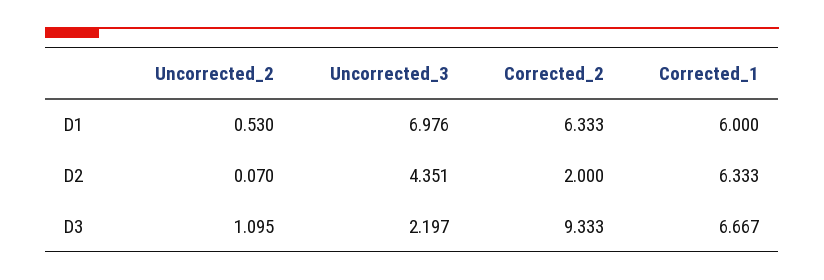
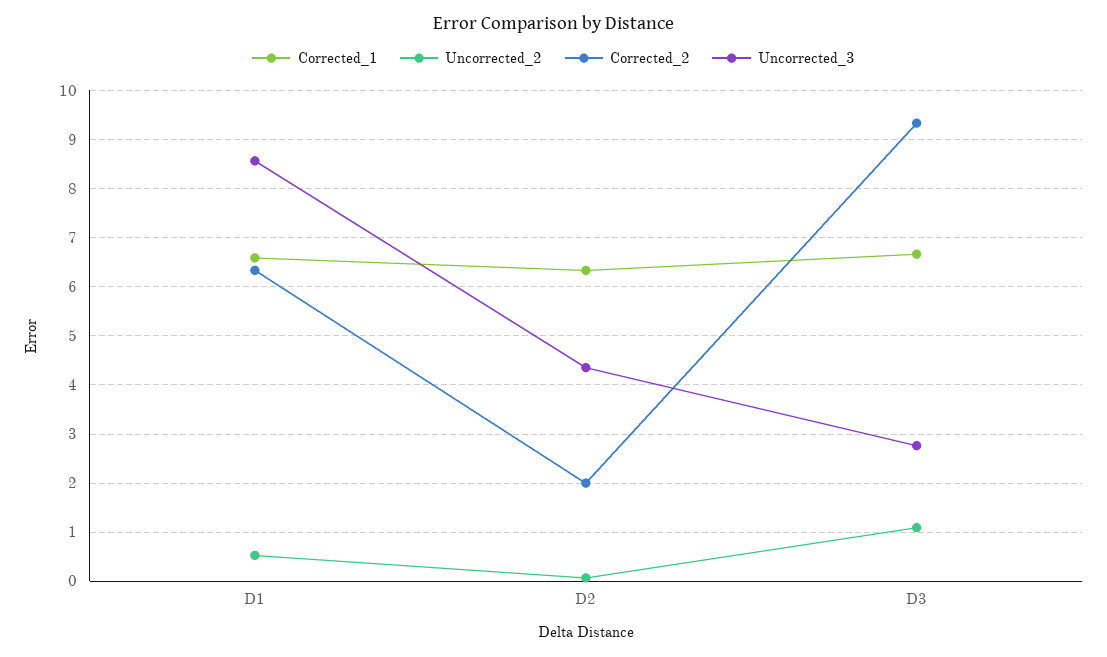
Uncorrected_3, D1: 6.976 -> 8.6
Corrected_1, D1: 6 -> 6.6
Uncorrected_3, D3: 2.197 -> 2.8

